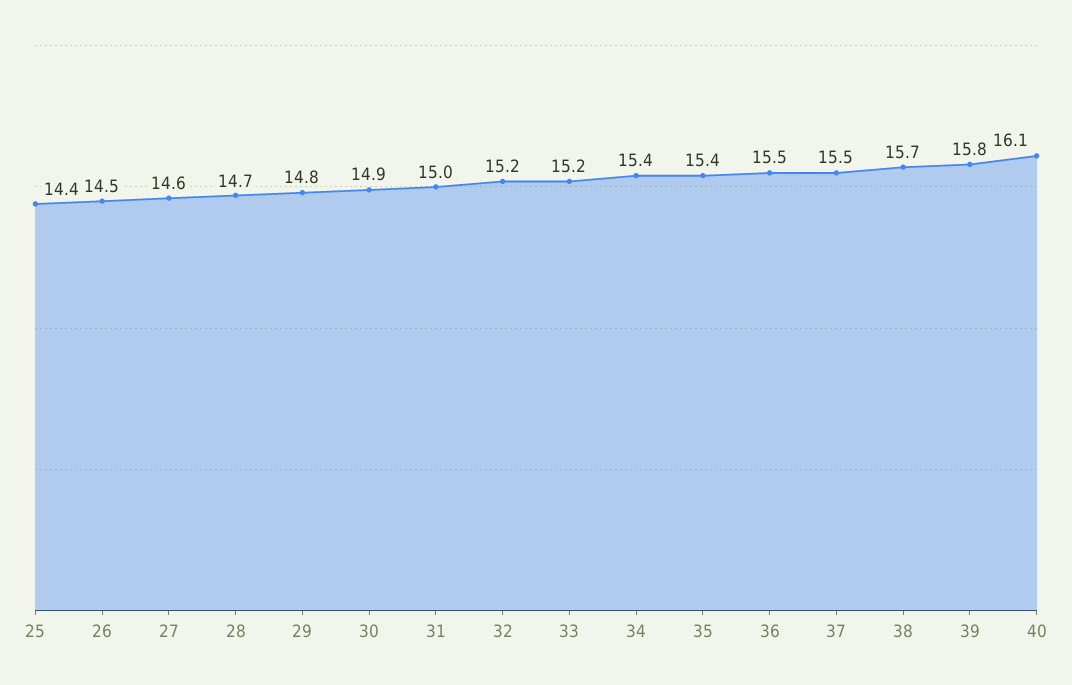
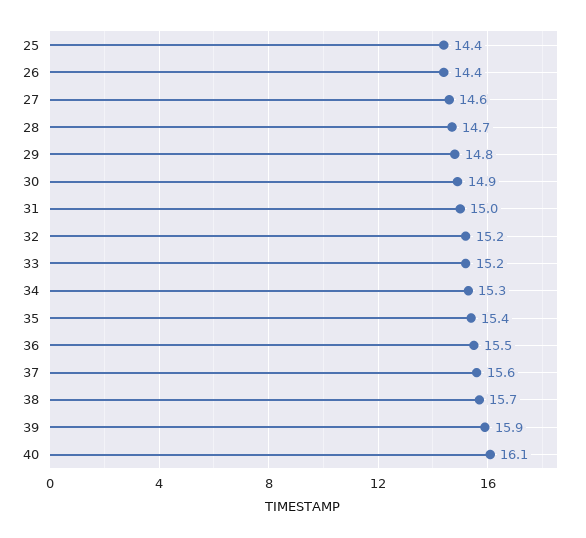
26: 14.5 -> 14.4
34: 15.4 -> 15.3
37: 15.5 -> 15.6
39: 15.8 -> 15.9

